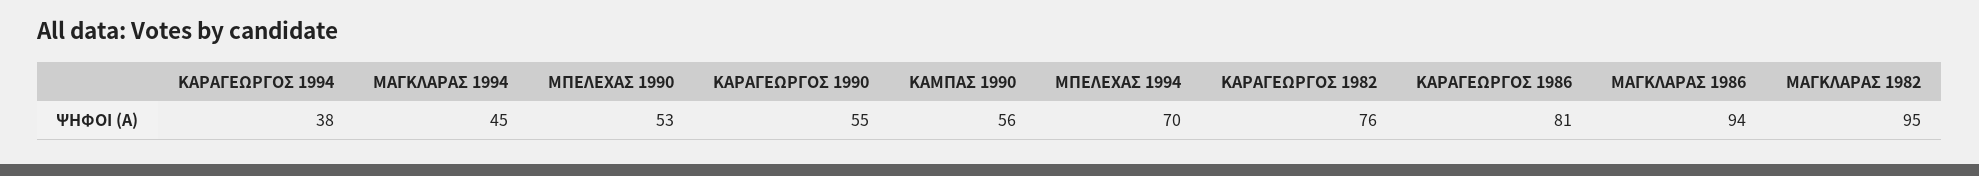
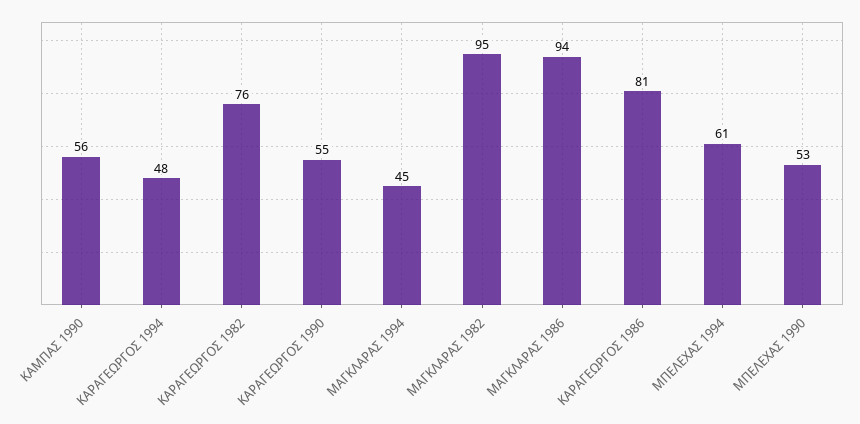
ΚΑΡΑΓΕΩΡΓΟΣ 1994: 38 -> 48
ΜΠΕΛΕΧΑΣ 1994: 70 -> 61

